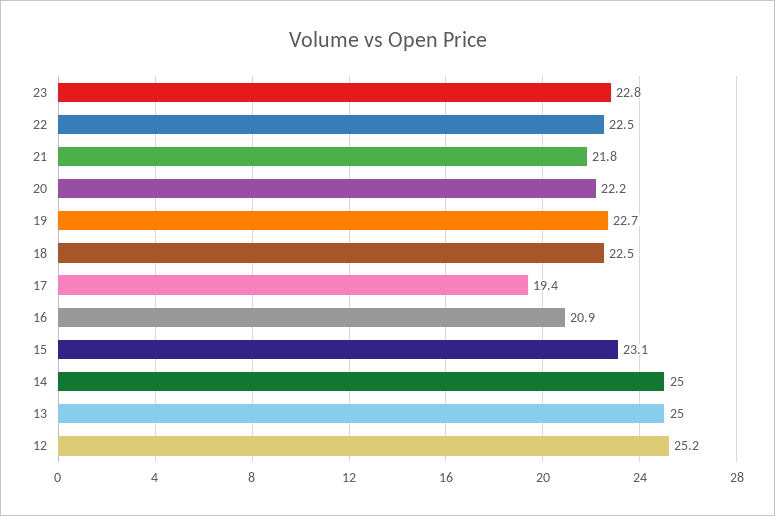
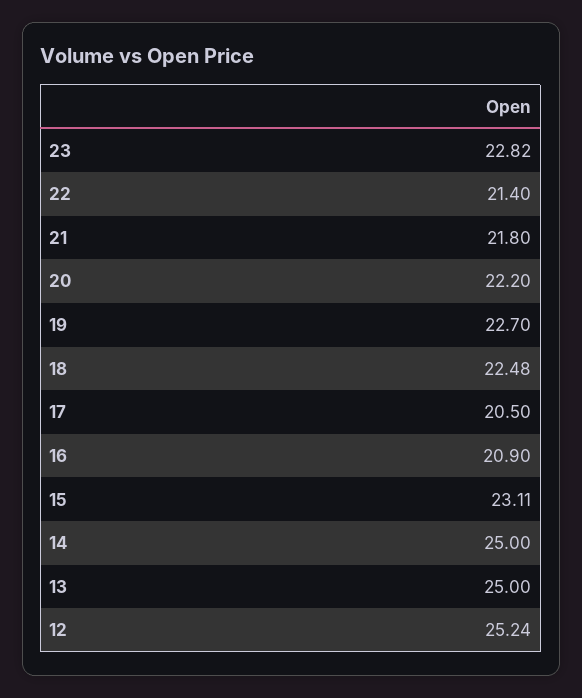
22: 22.5 -> 21.4
17: 19.4 -> 20.5

